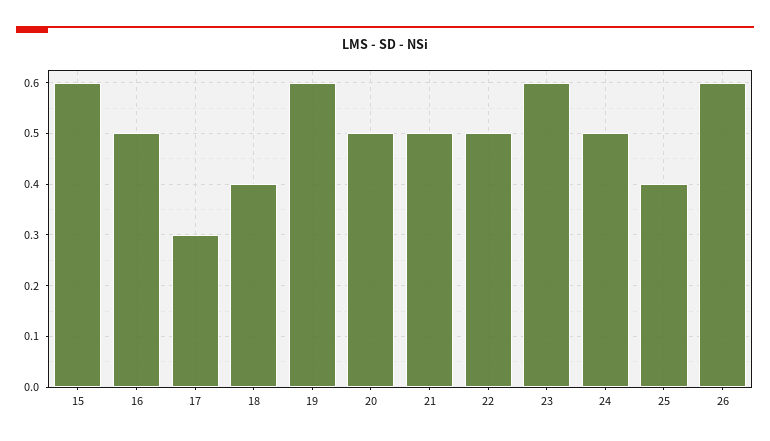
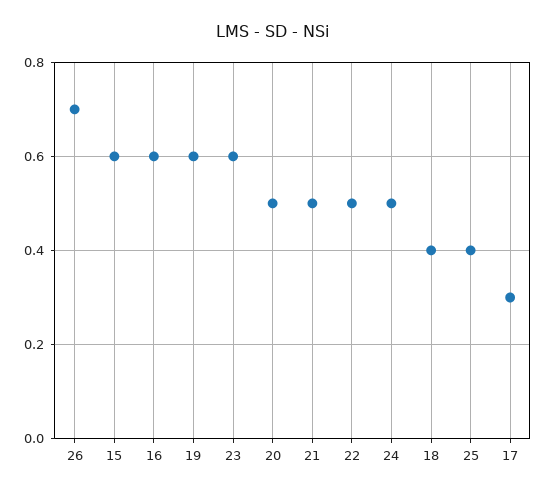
16: 0.5 -> 0.6
26: 0.6 -> 0.7

